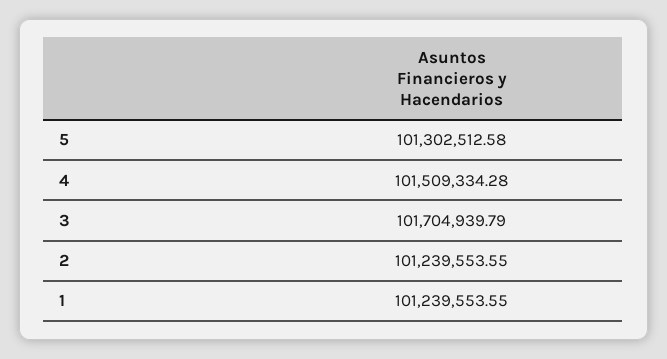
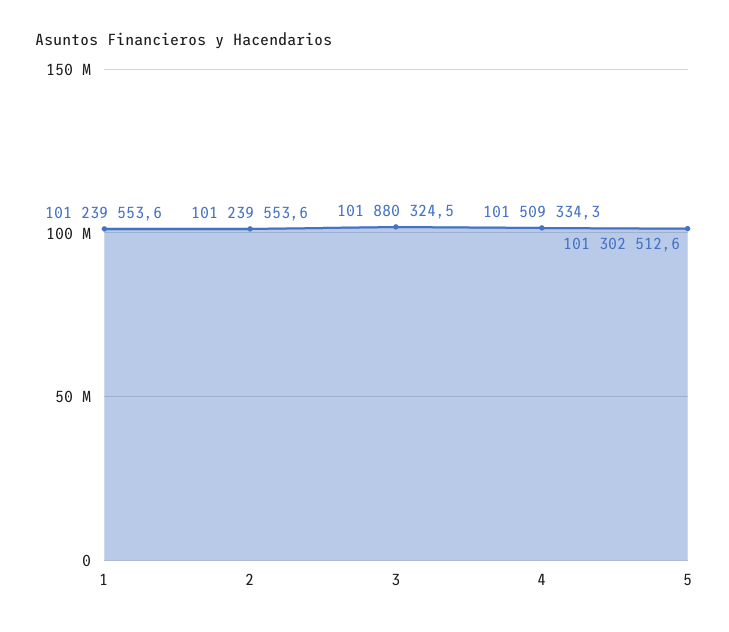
3: 101704939.79 -> 101880324.5

